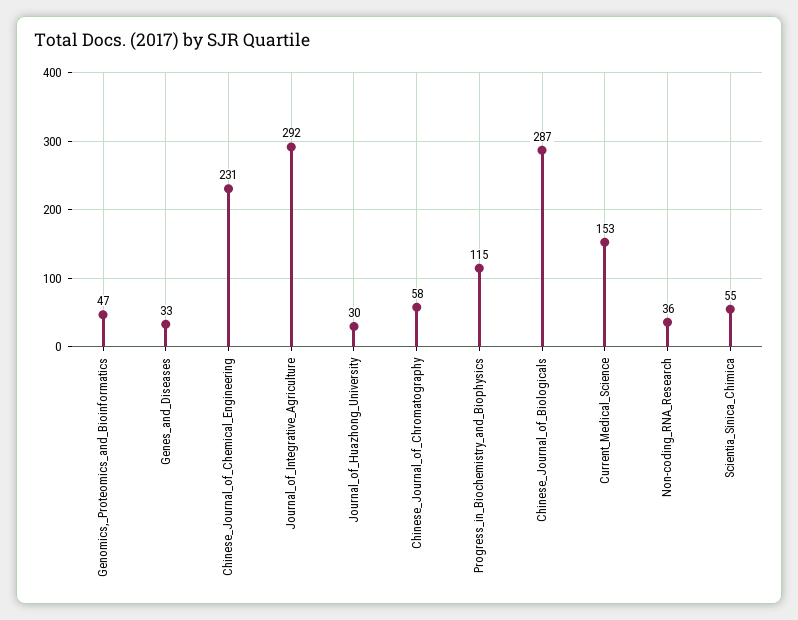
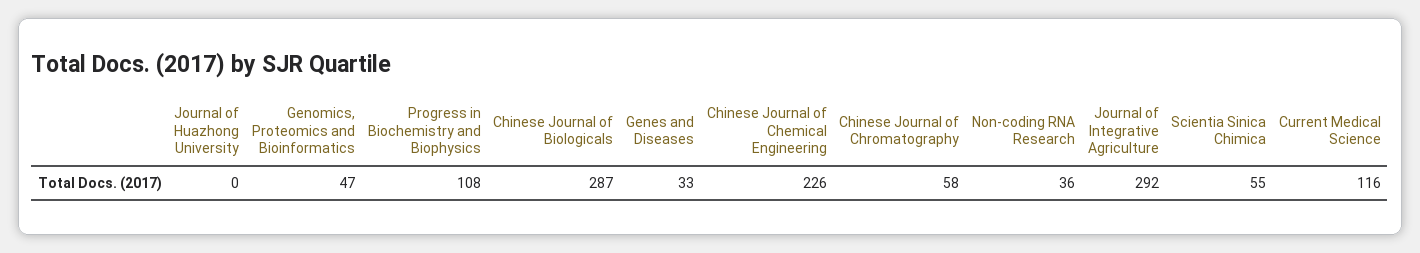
Chinese_Journal_of_Chemical_Engineering: 231 -> 226
Journal_of_Huazhong_University: 30 -> 0
Progress_in_Biochemistry_and_Biophysics: 115 -> 108
Current_Medical_Science: 153 -> 116

